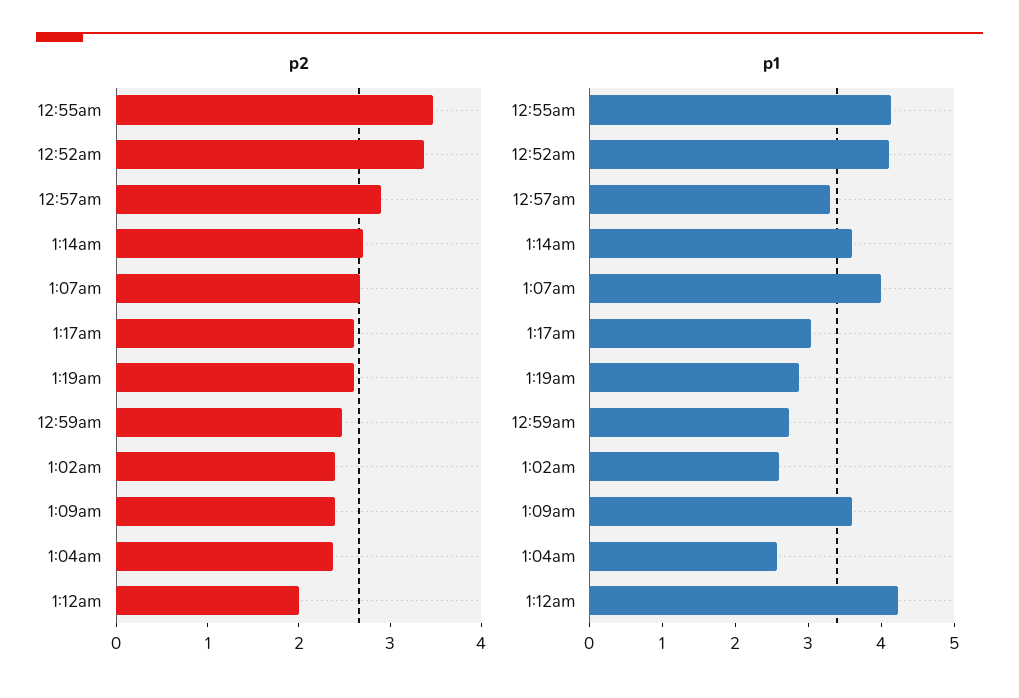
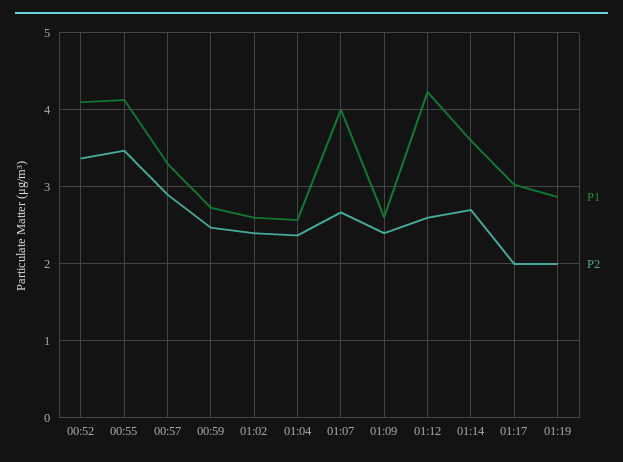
p2, 1:17am: 2.6 -> 2
p2, 1:19am: 2.6 -> 2
p2, 1:12am: 2 -> 2.6
p1, 1:09am: 3.6 -> 2.6

